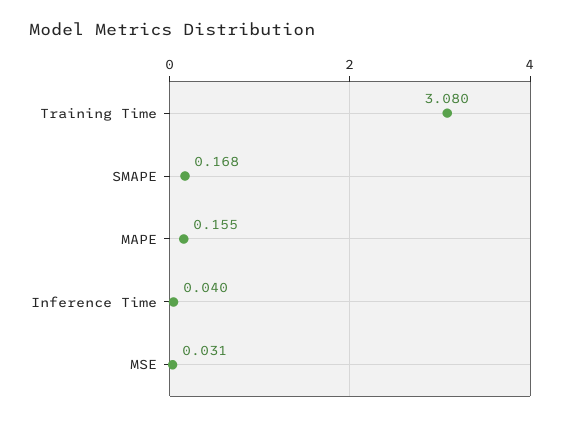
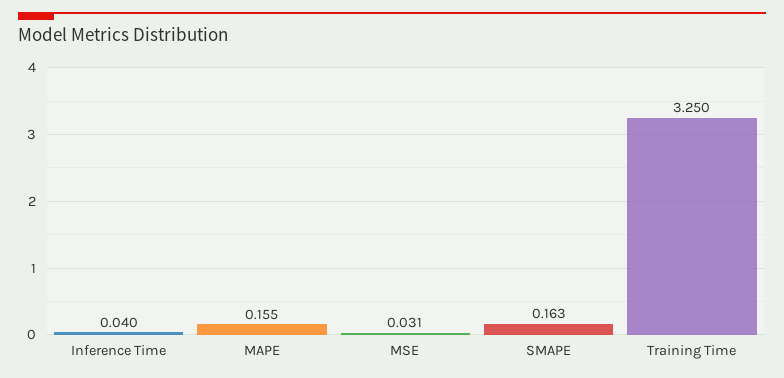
Training Time: 3.08 -> 3.25
SMAPE: 0.168 -> 0.163

